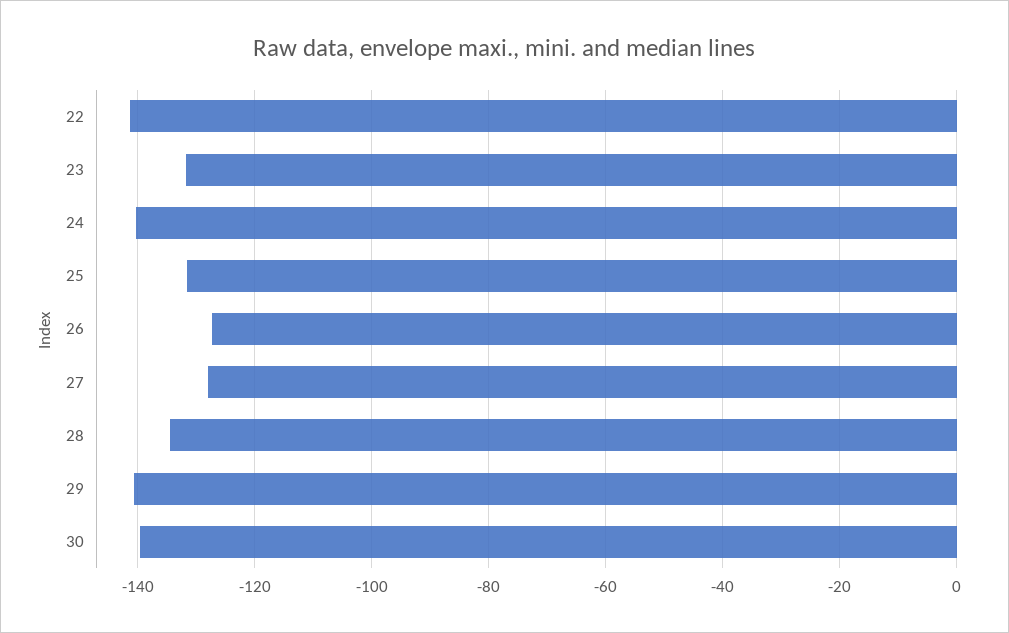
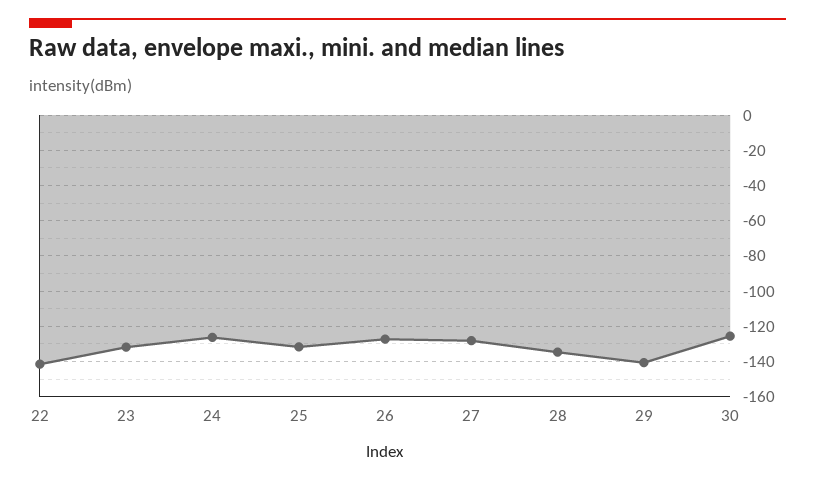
24: -140 -> -125
30: -140 -> -125

